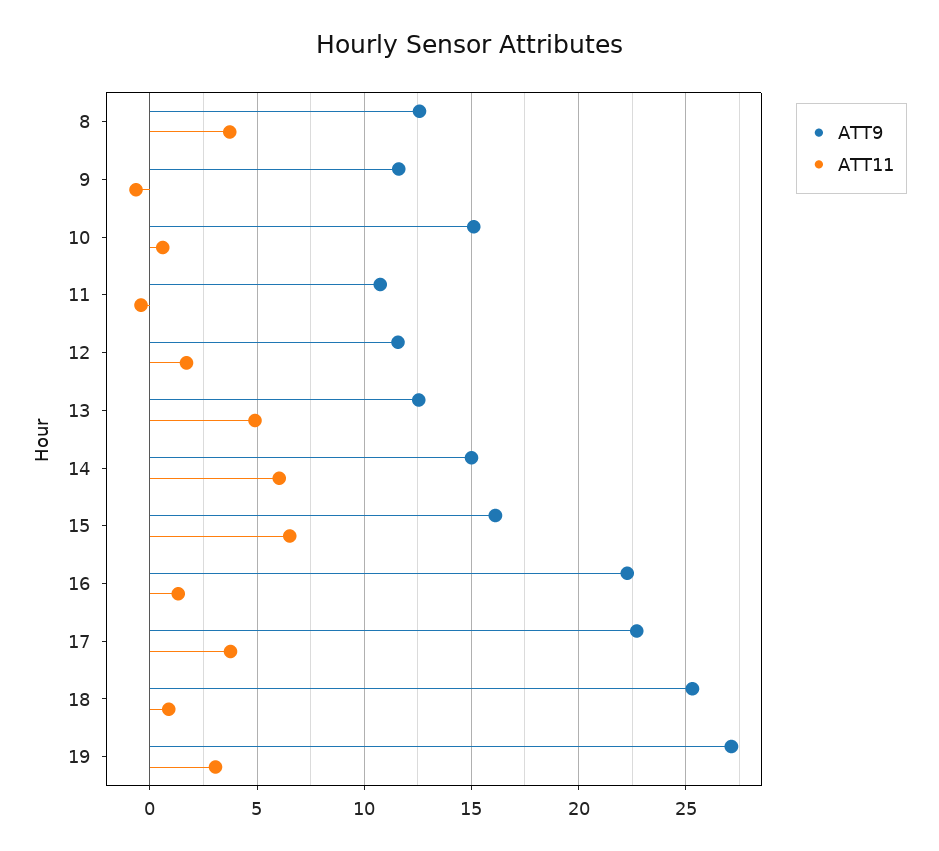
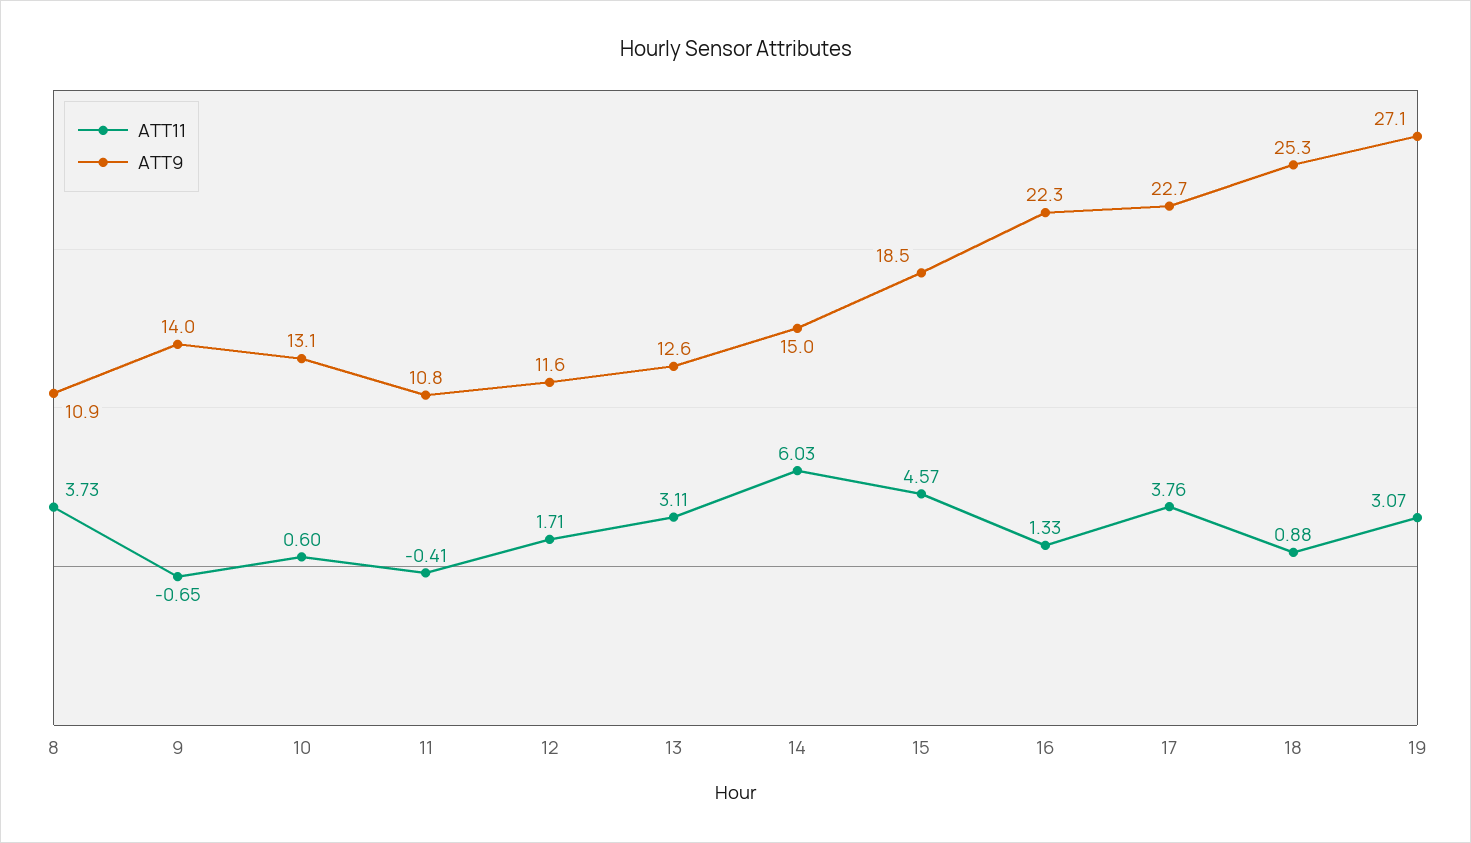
ATT9, 8: 12.5 -> 10.9
ATT9, 9: 11.5 -> 14
ATT9, 10: 15 -> 13.1
ATT11, 13: 5 -> 3.11
ATT9, 15: 16 -> 18.5
ATT11, 15: 6.5 -> 4.57

